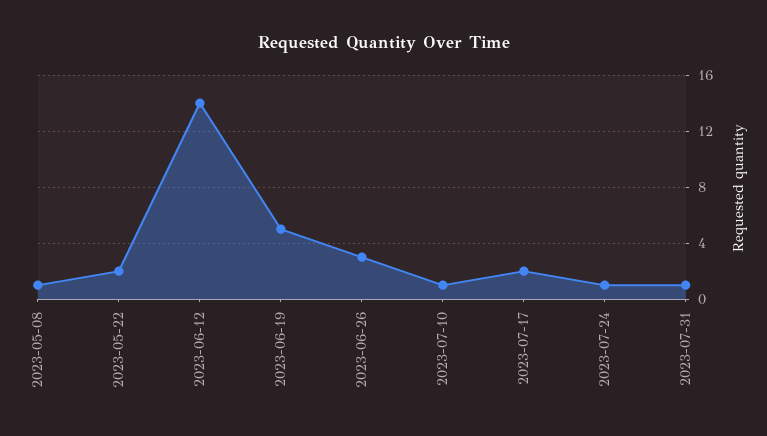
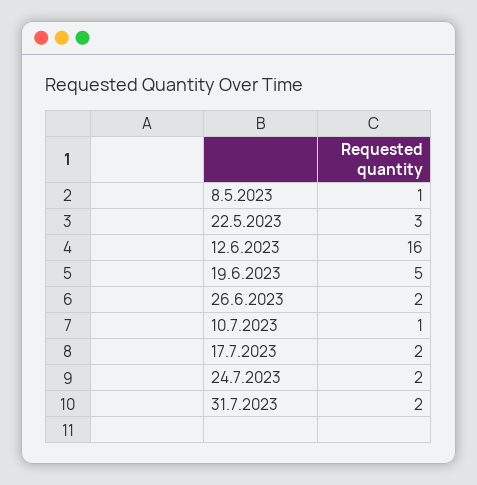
2023-05-22: 2 -> 3
2023-06-12: 14 -> 16
2023-06-26: 3 -> 2
2023-07-24: 1 -> 2
2023-07-31: 1 -> 2

